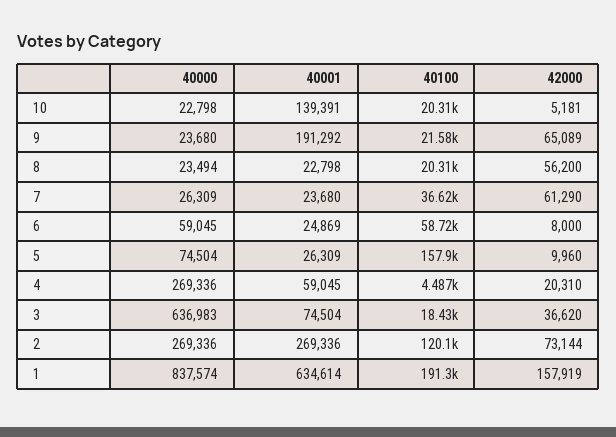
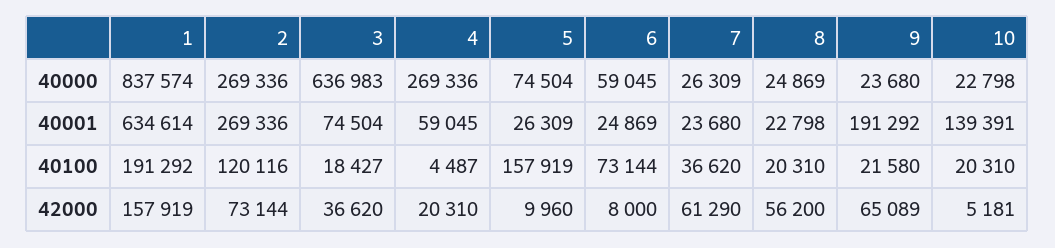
40000, 8: 23494 -> 24869
40100, 6: 58720 -> 73144

